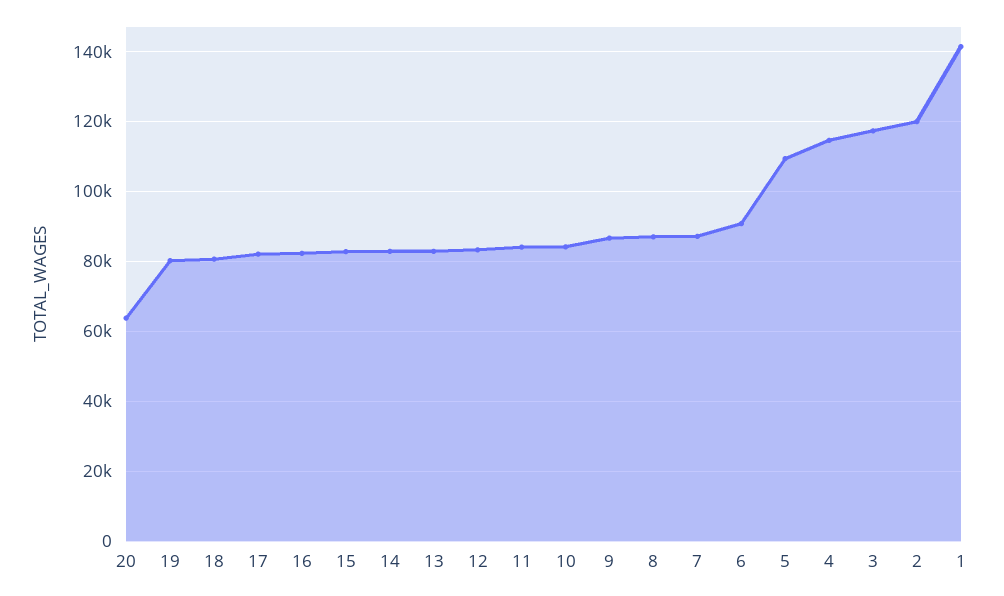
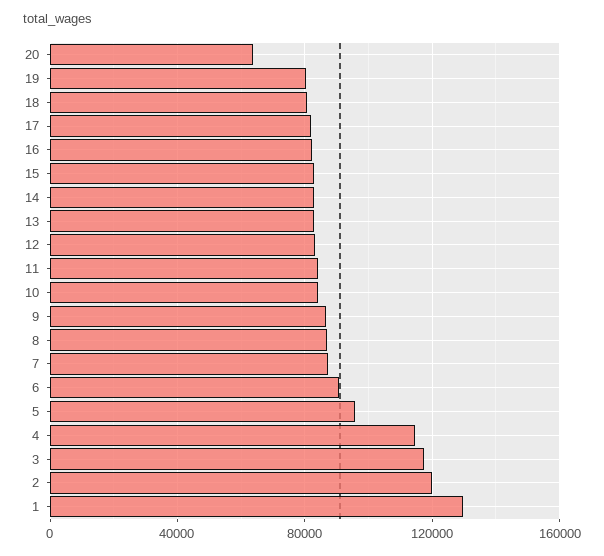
5: 110000 -> 95000
1: 142000 -> 130000

